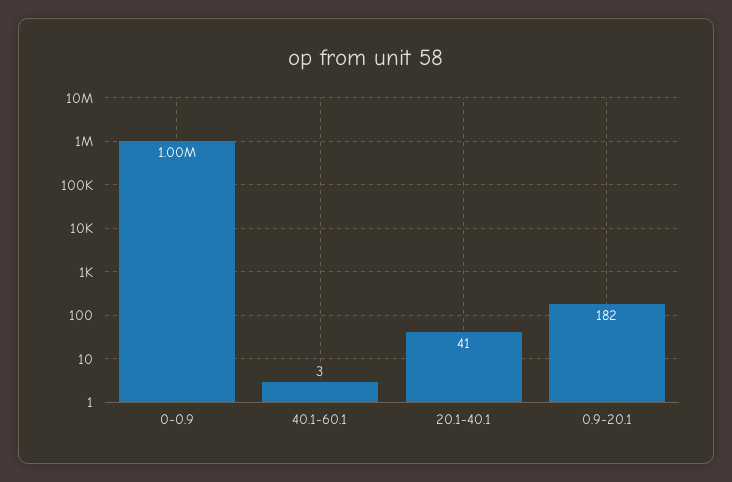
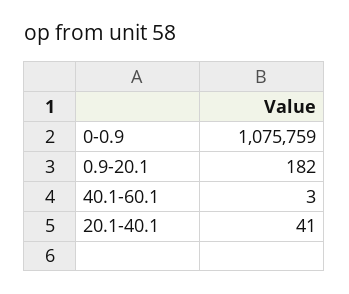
0-0.9: 1000000 -> 1075759

